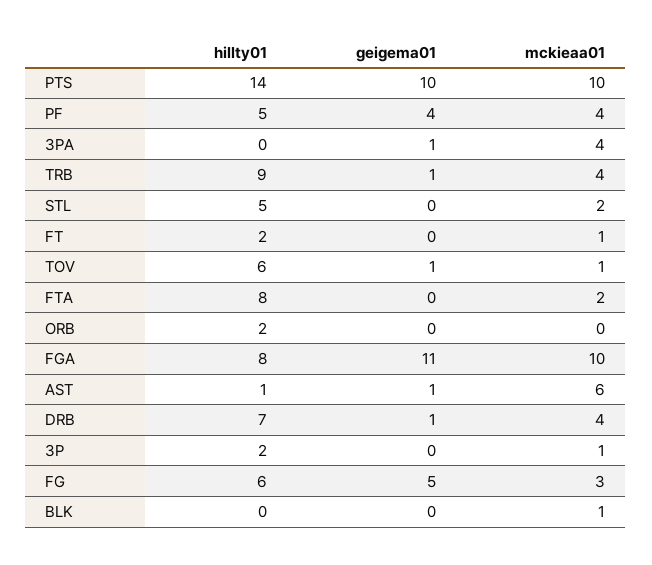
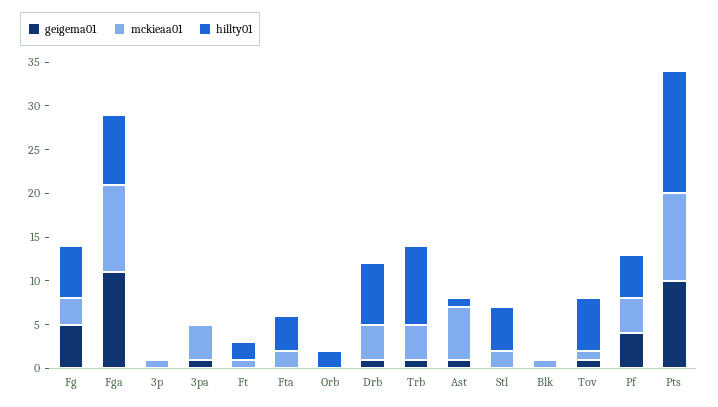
hillty01, FTA: 8 -> 4
hillty01, 3P: 2 -> 0

